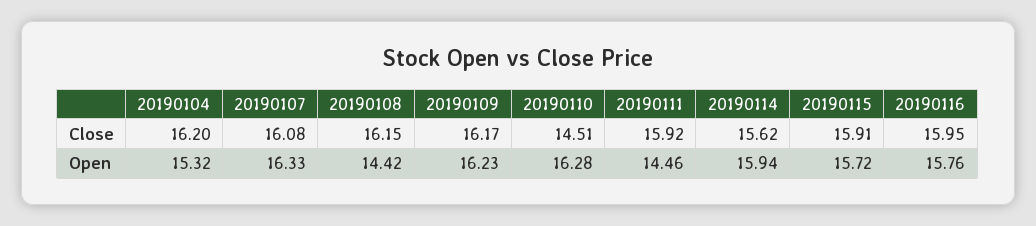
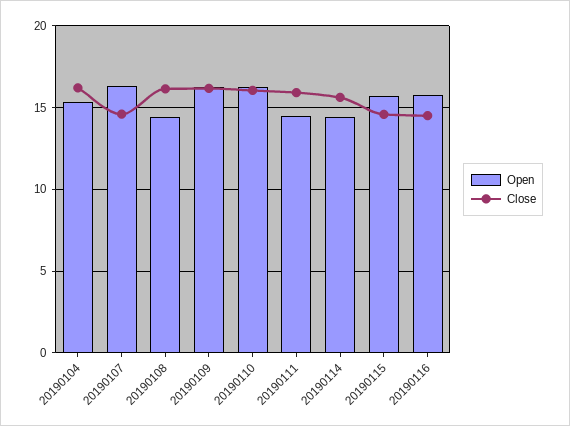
Close, 20190107: 16.08 -> 14.5
Close, 20190110: 14.51 -> 16
Close, 20190115: 15.91 -> 14.5
Close, 20190116: 15.95 -> 14.5
Open, 20190114: 15.94 -> 14.5

